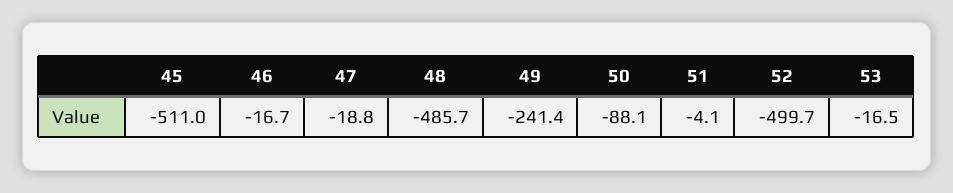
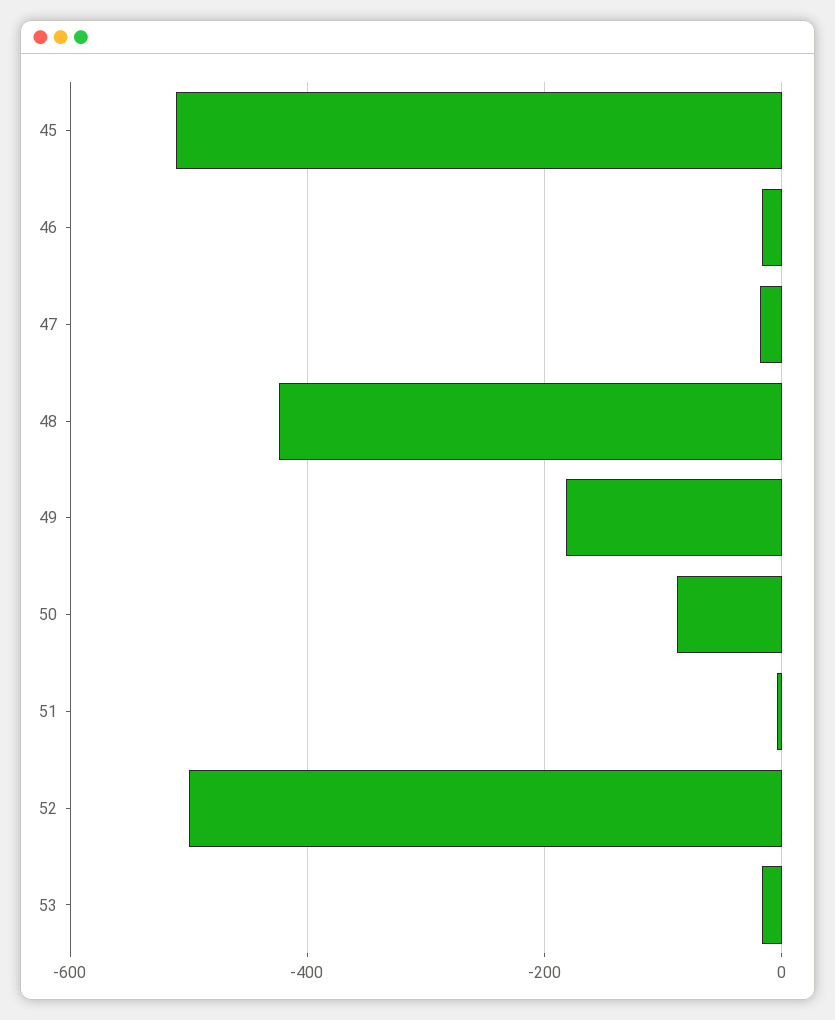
48: -485.7 -> -420
49: -241.4 -> -180

